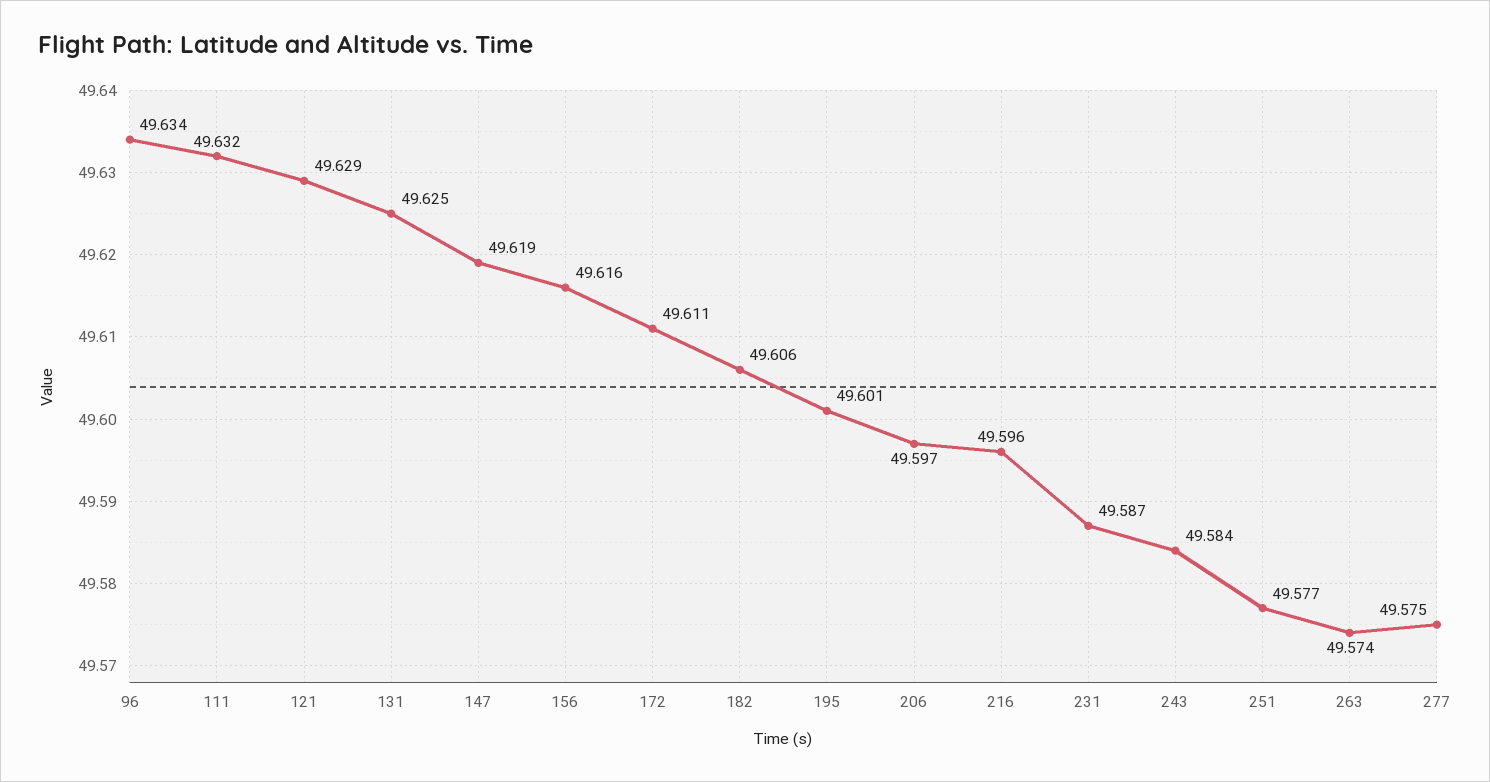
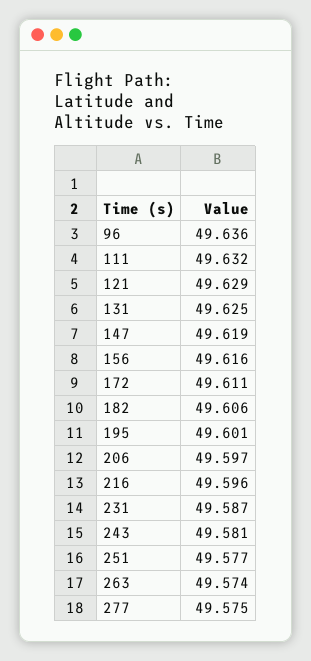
96: 49.634 -> 49.636
243: 49.584 -> 49.581

